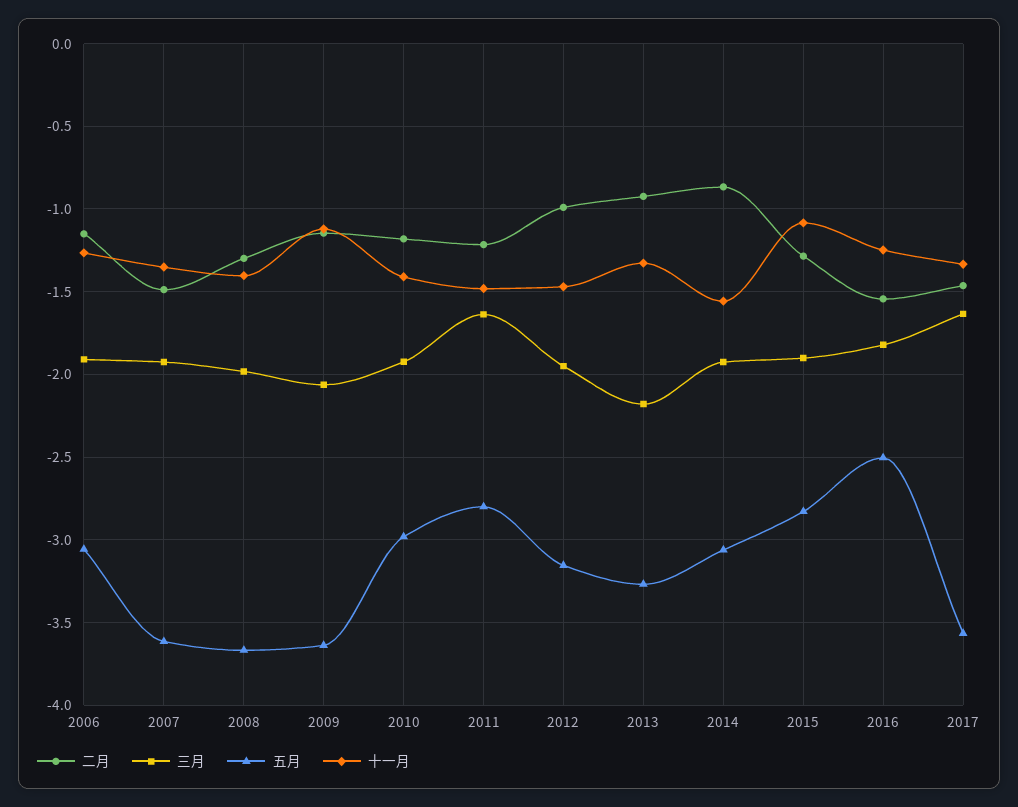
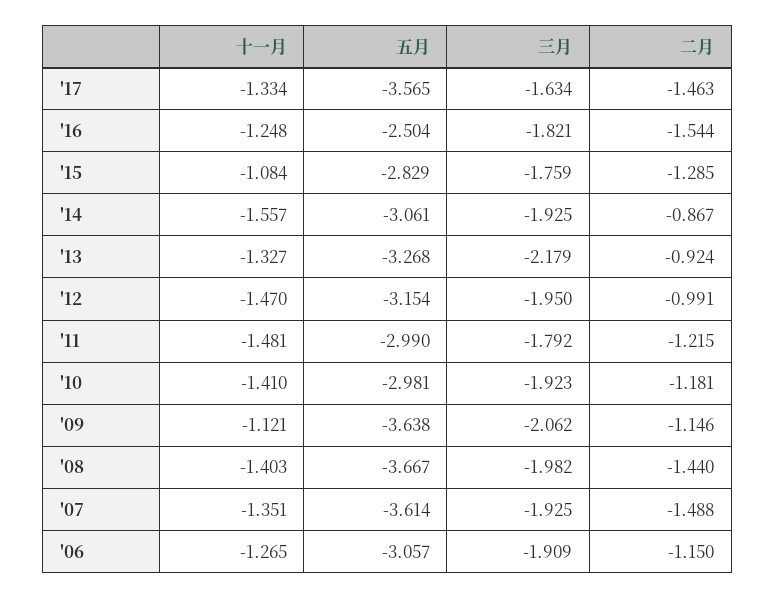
二月, 2008: -1.3 -> -1.44
三月, 2011: -1.65 -> -1.792
五月, 2011: -2.8 -> -2.99
三月, 2015: -1.9 -> -1.759

